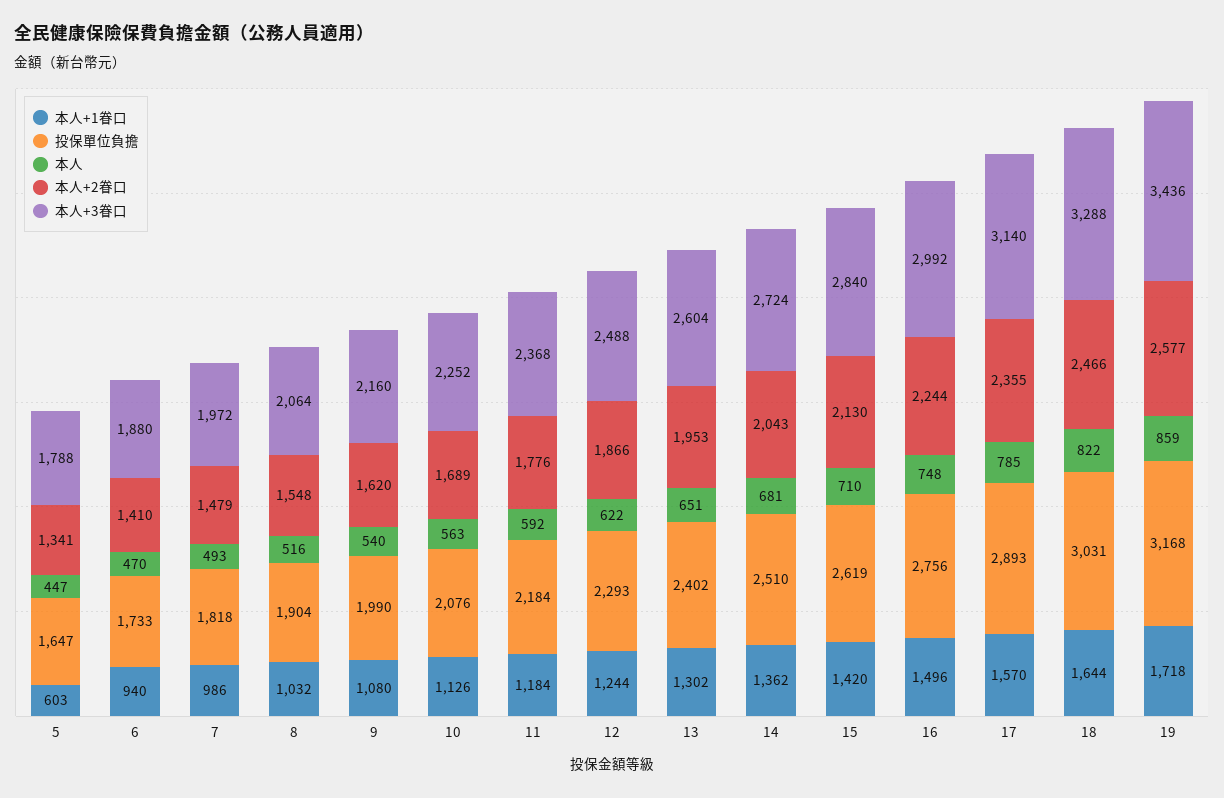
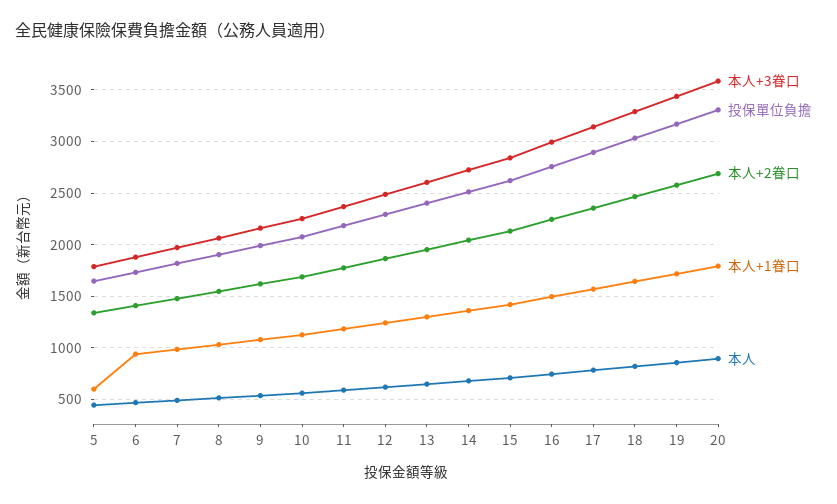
本人+3眷口, 20: none -> 3600
投保單位負擔, 20: none -> 3300
本人+2眷口, 20: none -> 2700
本人+1眷口, 20: none -> 1800
本人, 20: none -> 900

